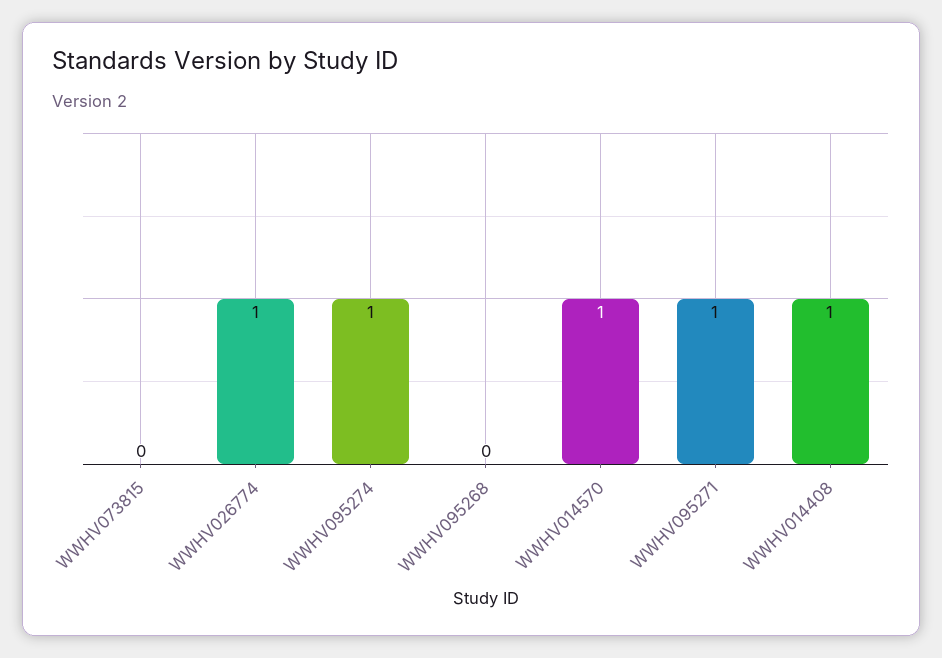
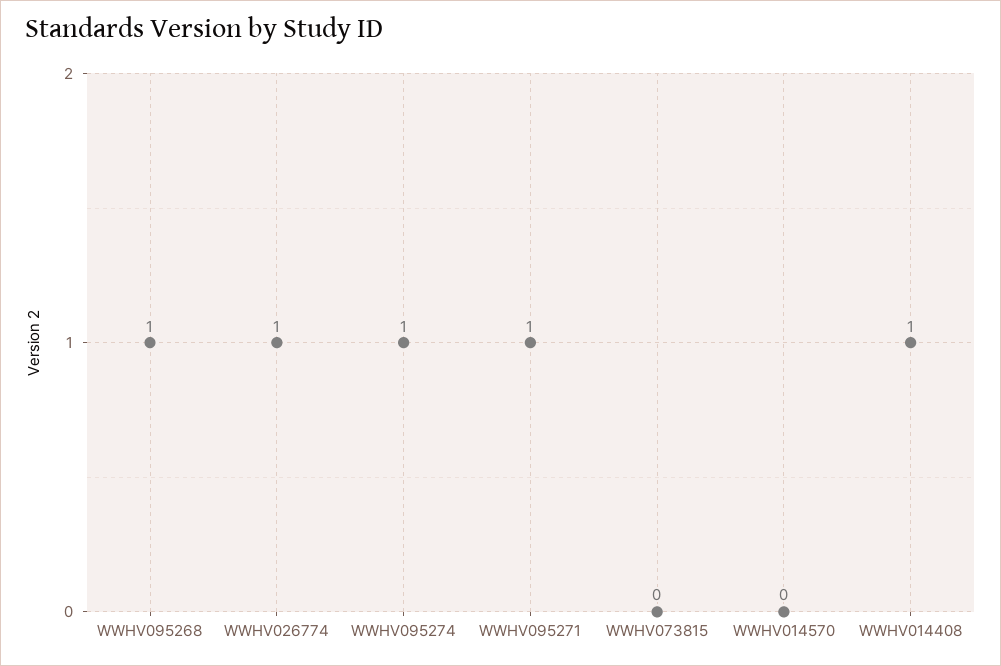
WWHV095268: 0 -> 1
WWHV014570: 1 -> 0

